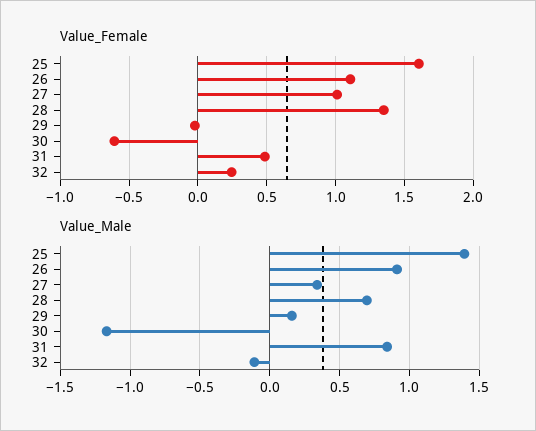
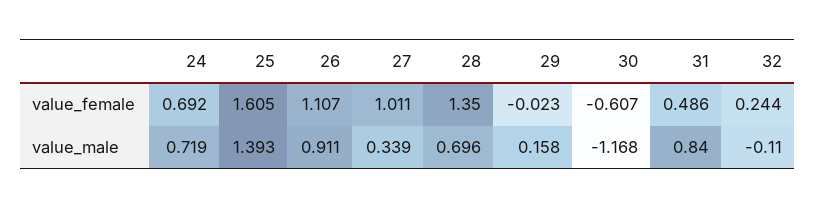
Value_Female, 24: none -> 0.692
Value_Male, 24: none -> 0.719

